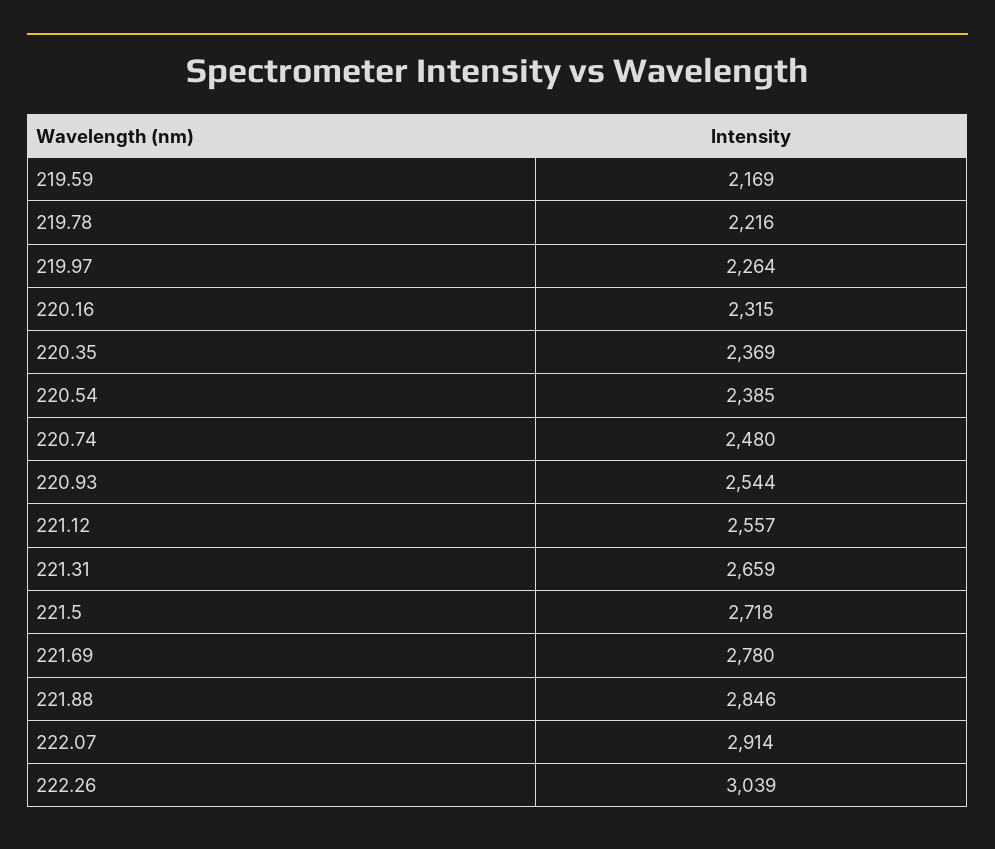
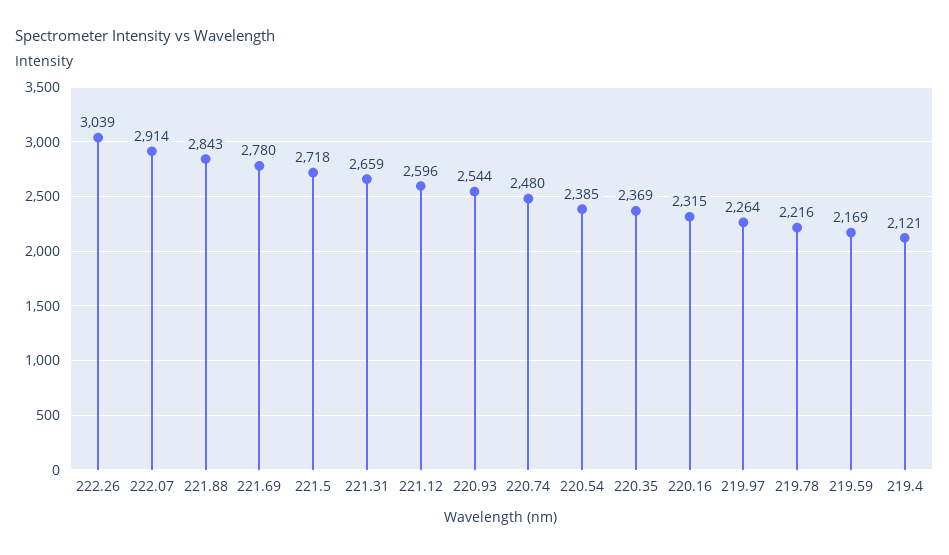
221.12: 2557 -> 2596
221.88: 2846 -> 2843
219.4: none -> 2121

